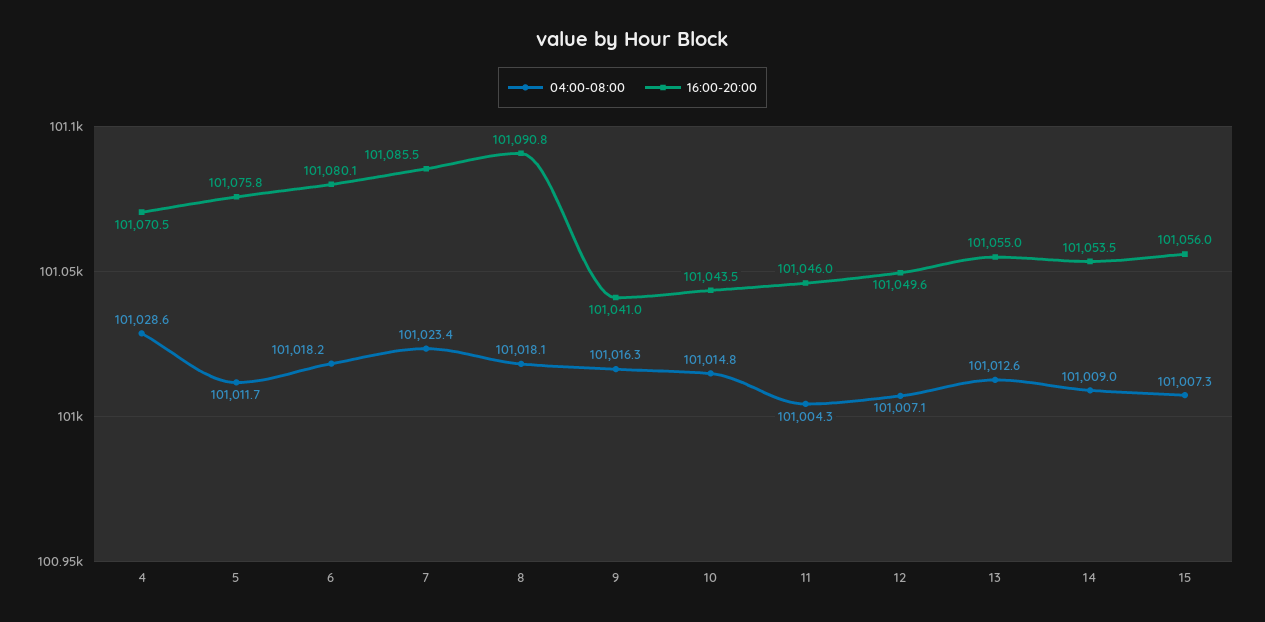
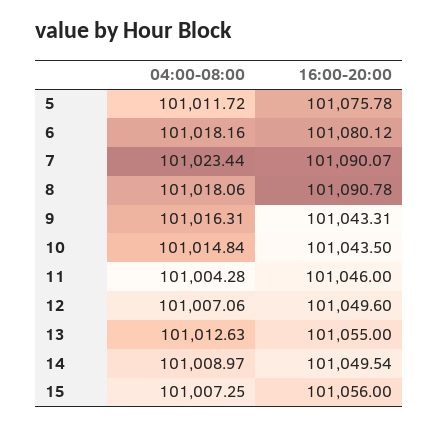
04:00-08:00, 4: 101028.6 -> none
16:00-20:00, 4: 101070.5 -> none
16:00-20:00, 7: 101085.5 -> 101090.07
16:00-20:00, 9: 101041 -> 101043.31
16:00-20:00, 14: 101053.5 -> 101049.54

